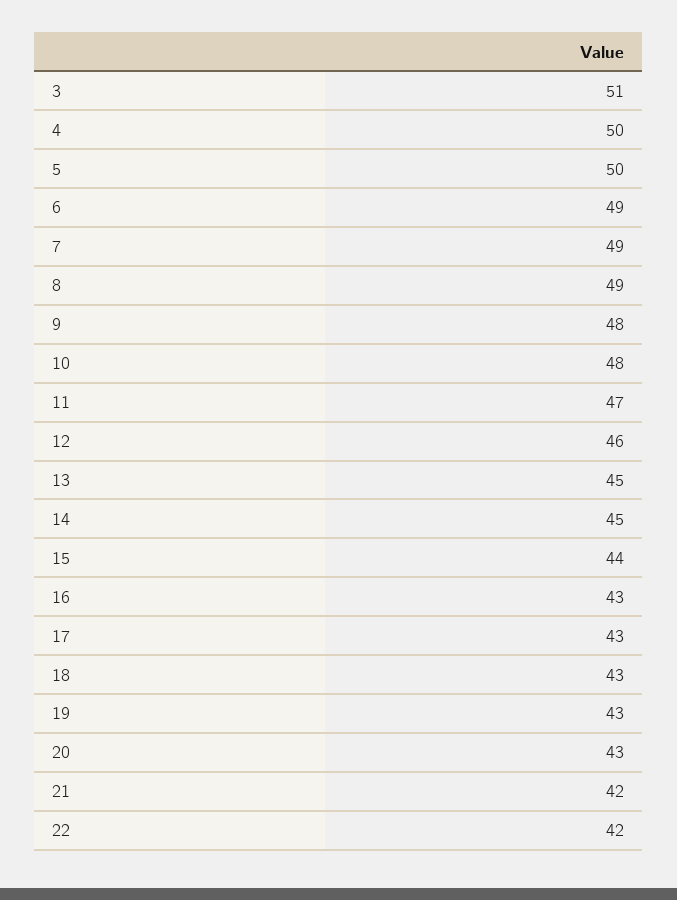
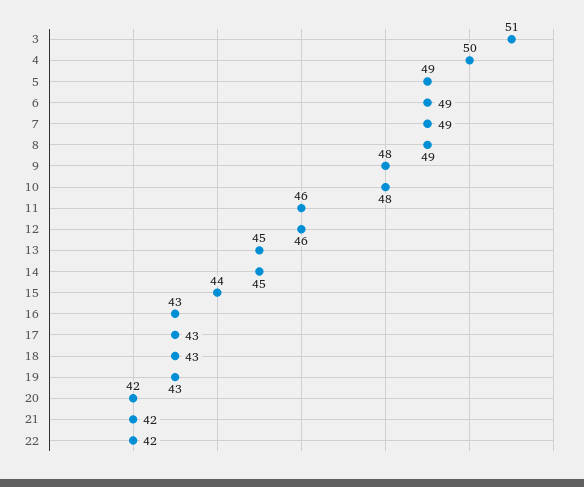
5: 50 -> 49
11: 47 -> 46
20: 43 -> 42

